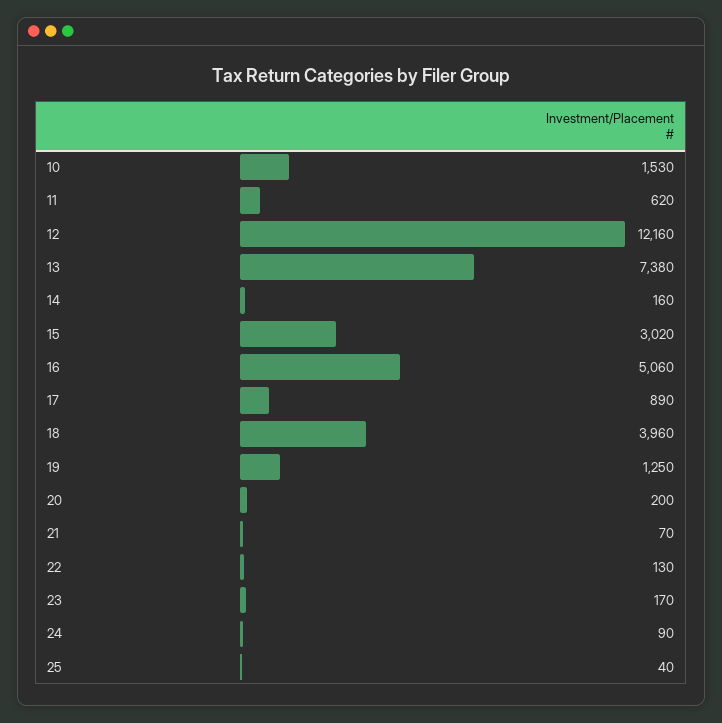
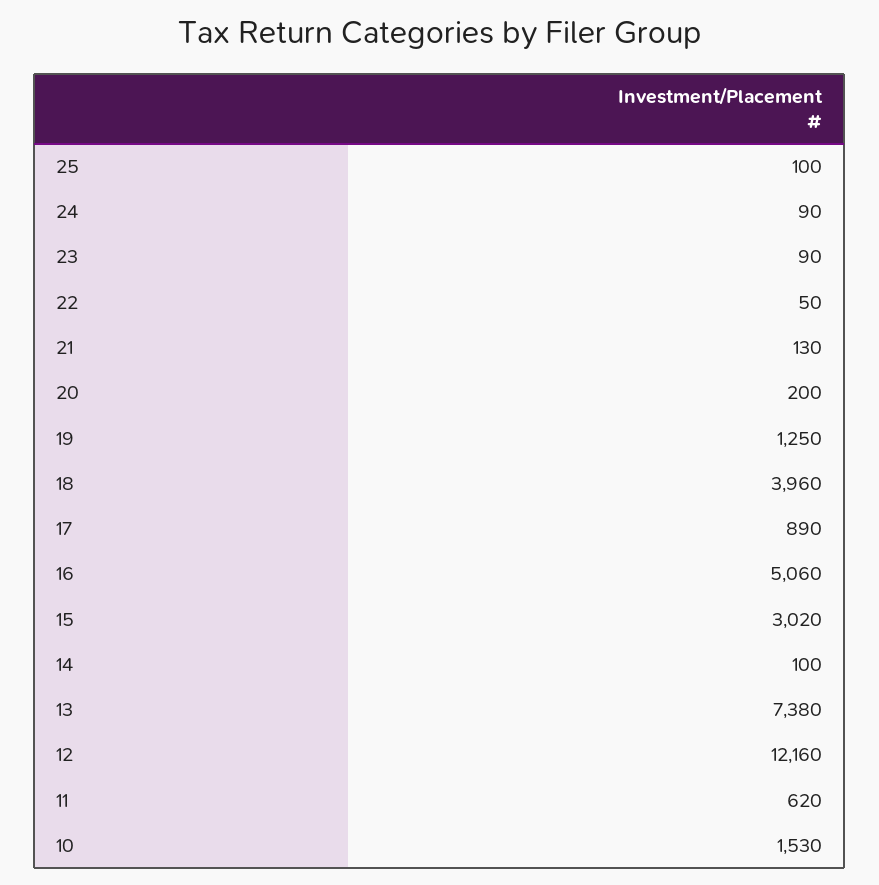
14: 160 -> 100
21: 70 -> 130
22: 130 -> 50
23: 170 -> 90
25: 40 -> 100

